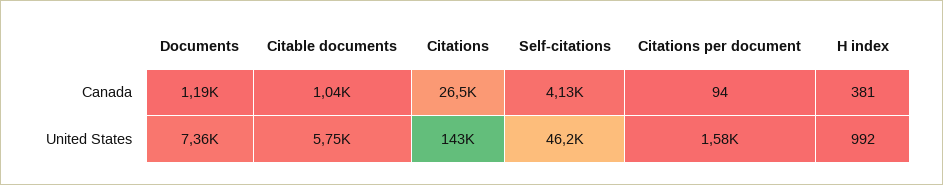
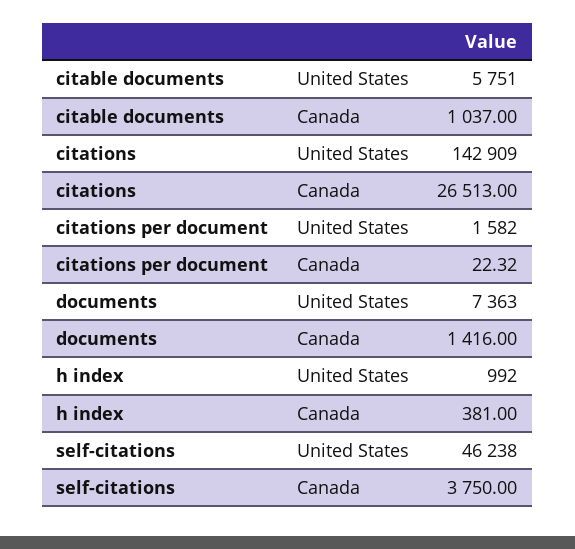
Documents, Canada: 1190 -> 1416
Self-citations, Canada: 4130 -> 3750
Citations per document, Canada: 94 -> 22.32

